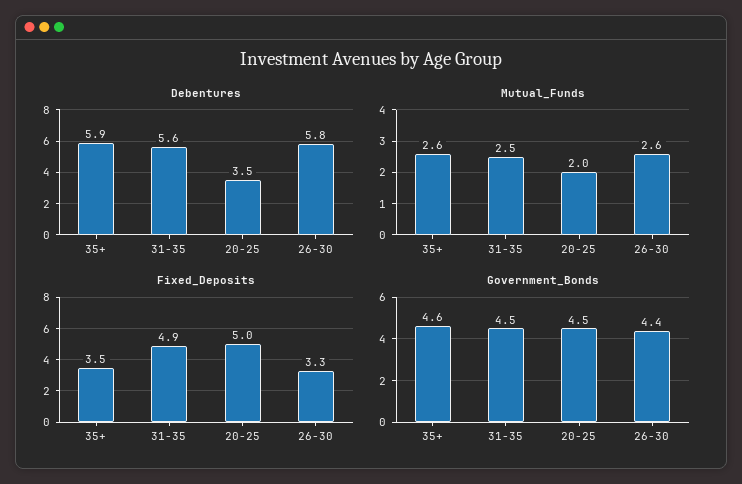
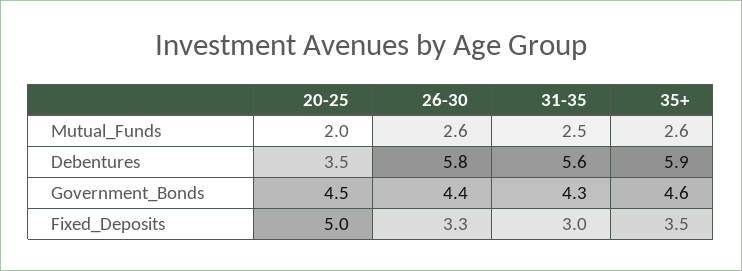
Fixed_Deposits, 31-35: 4.9 -> 3
Government_Bonds, 31-35: 4.5 -> 4.3

